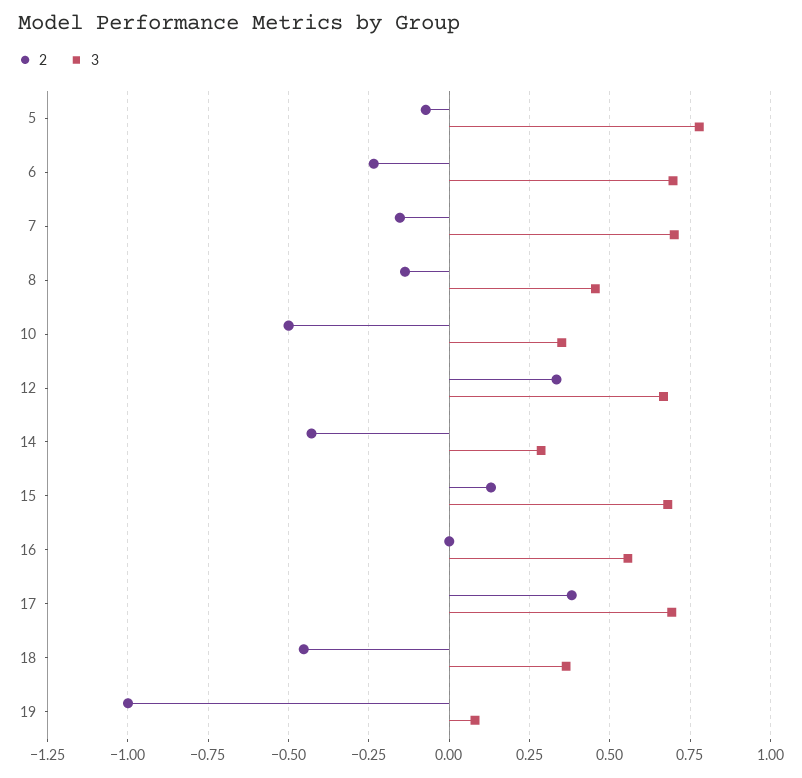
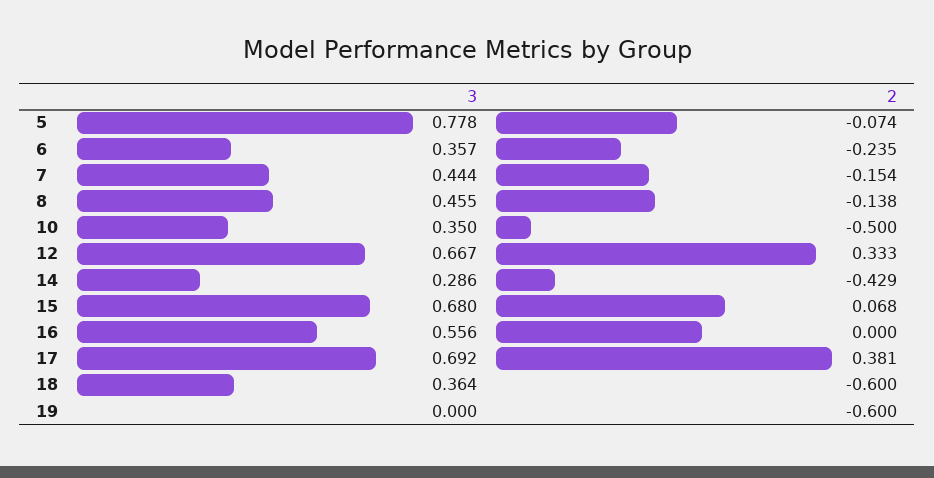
3, 6: 0.7 -> 0.357
3, 7: 0.7 -> 0.444
2, 15: 0.125 -> 0.068
2, 18: -0.45 -> -0.6
2, 19: -1 -> -0.6
3, 19: 0.075 -> 0

